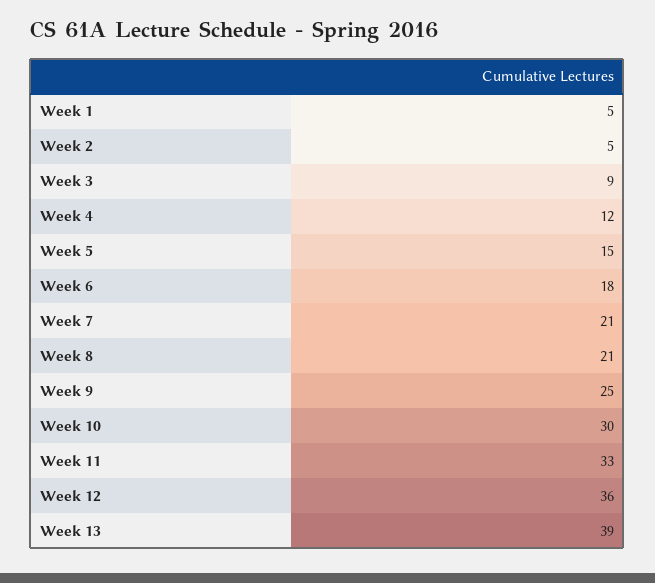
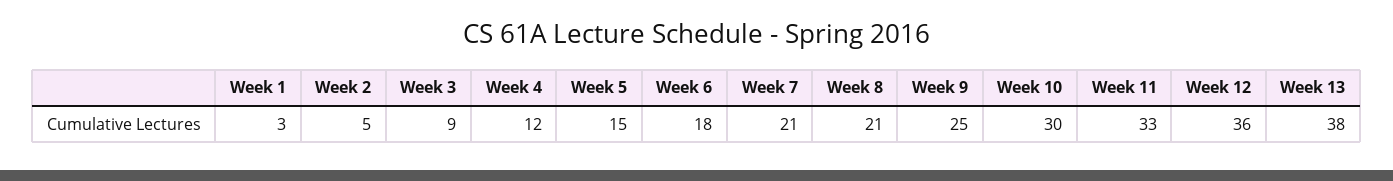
Week 1: 5 -> 3
Week 13: 39 -> 38

